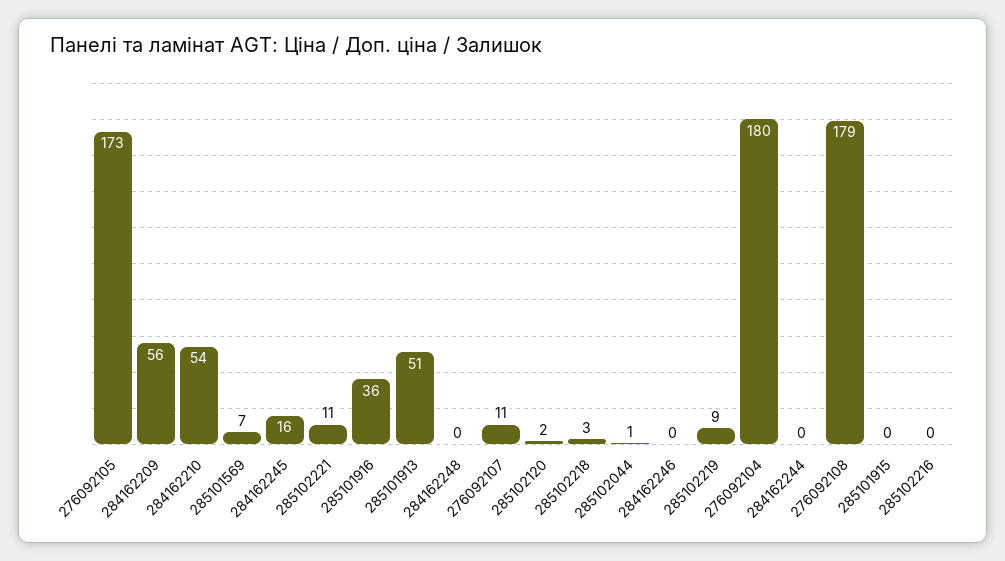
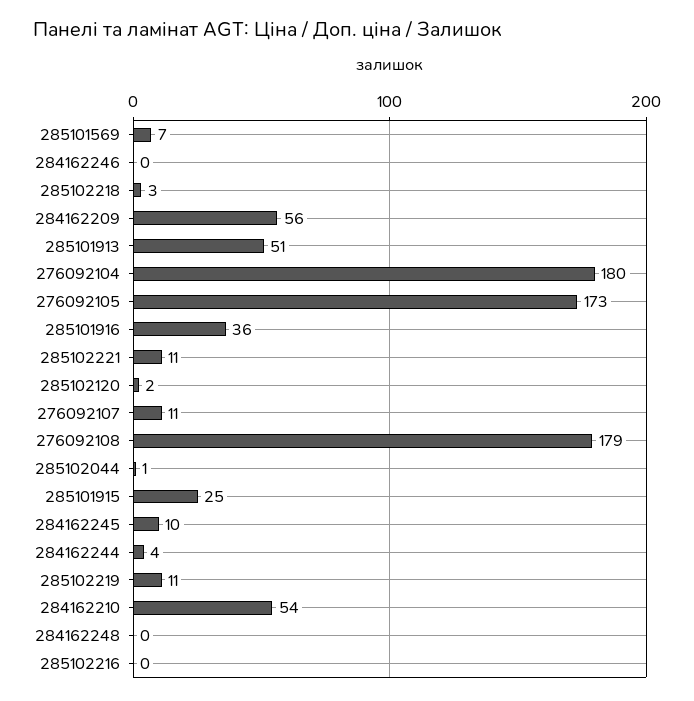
284162245: 16 -> 10
285102219: 9 -> 11
284162244: 0 -> 4
285101915: 0 -> 25

